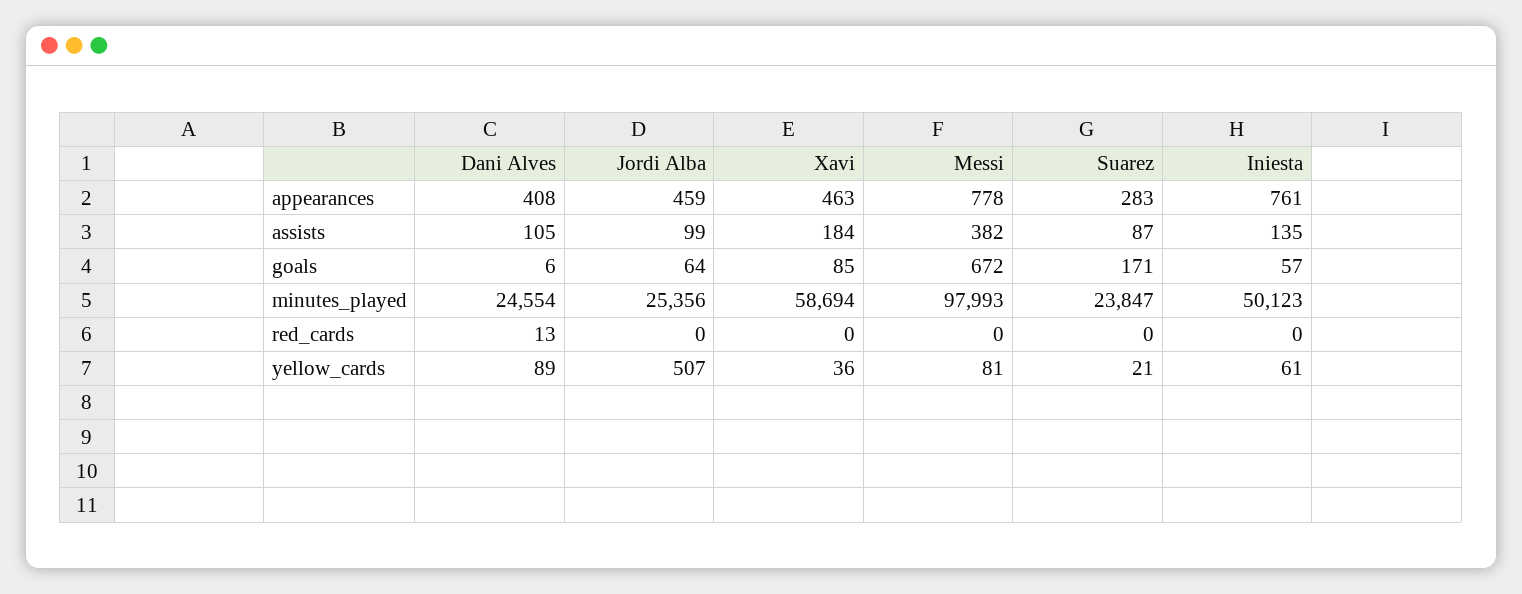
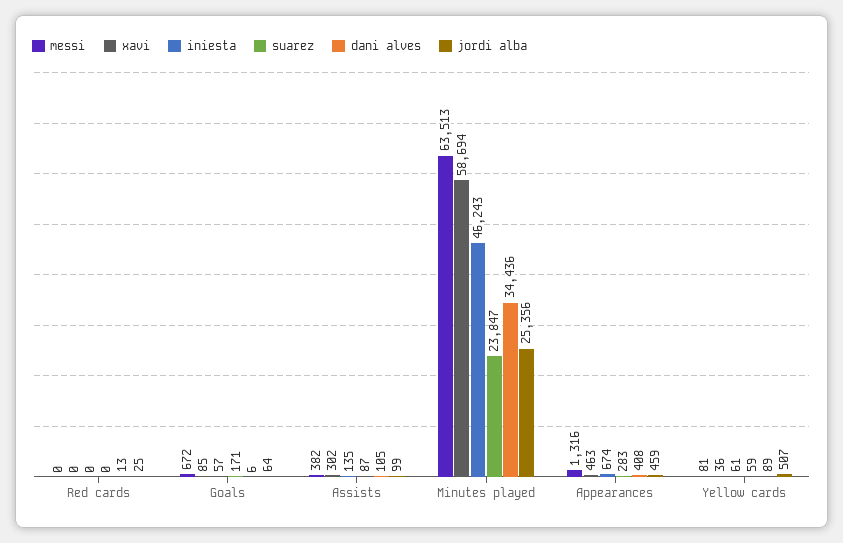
Messi, appearances: 778 -> 1316
Iniesta, appearances: 761 -> 674
Xavi, assists: 184 -> 302
Dani Alves, minutes_played: 24554 -> 34436
Messi, minutes_played: 97993 -> 63513
Iniesta, minutes_played: 50123 -> 46243
Jordi Alba, red_cards: 0 -> 25
Suarez, yellow_cards: 21 -> 59

